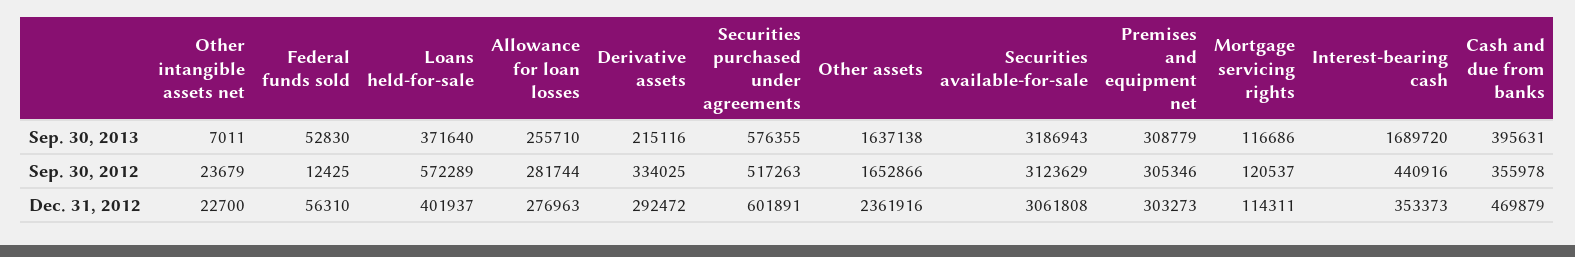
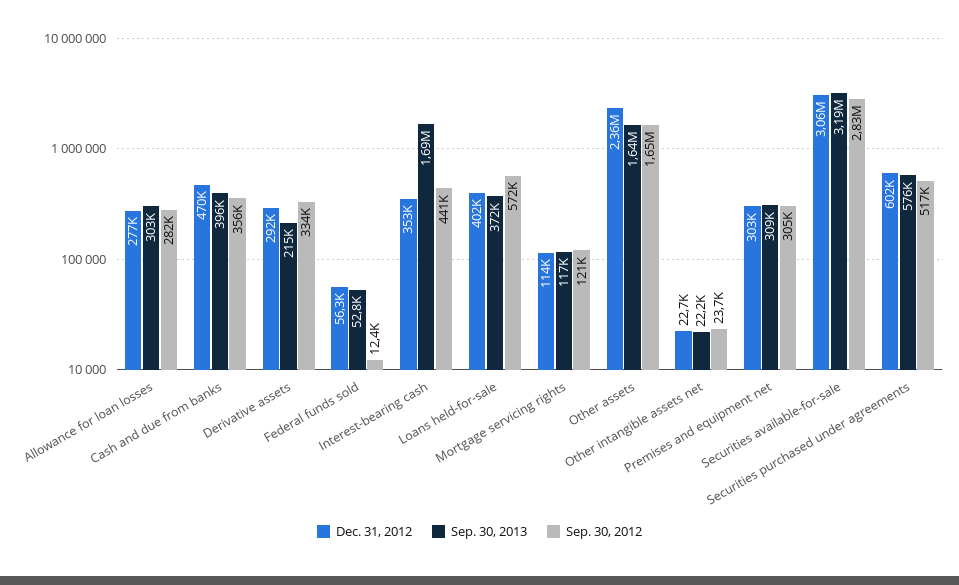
Sep. 30, 2013, Other intangible assets net: 7011 -> 22200
Sep. 30, 2013, Allowance for loan losses: 255710 -> 303000
Sep. 30, 2012, Securities available-for-sale: 3123629 -> 2830000

